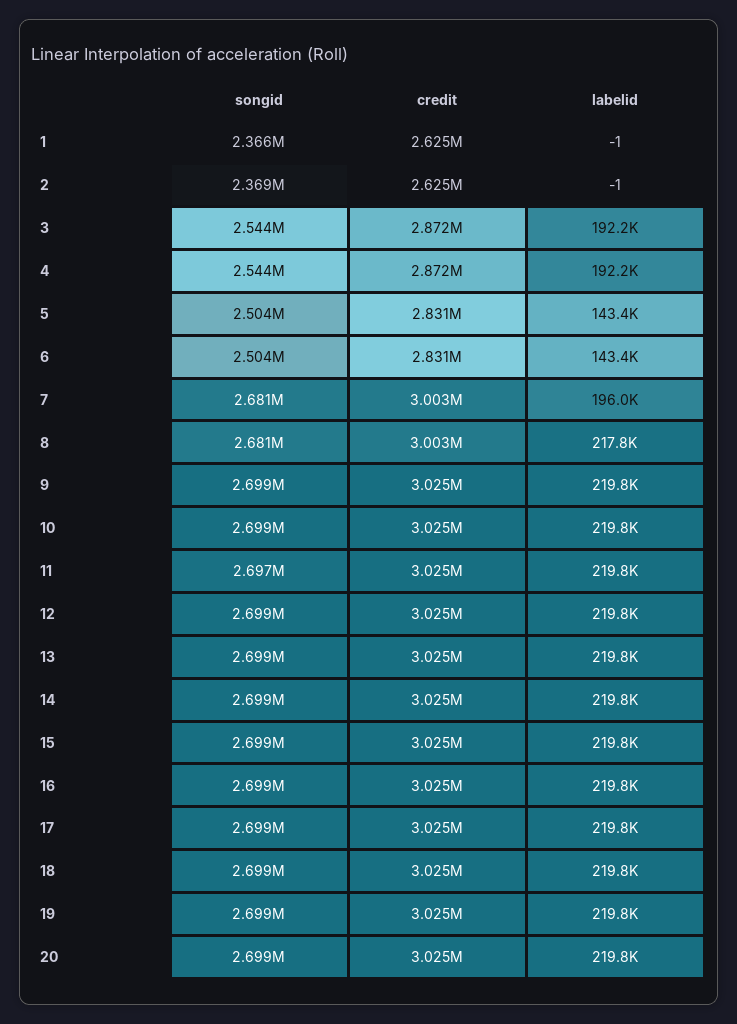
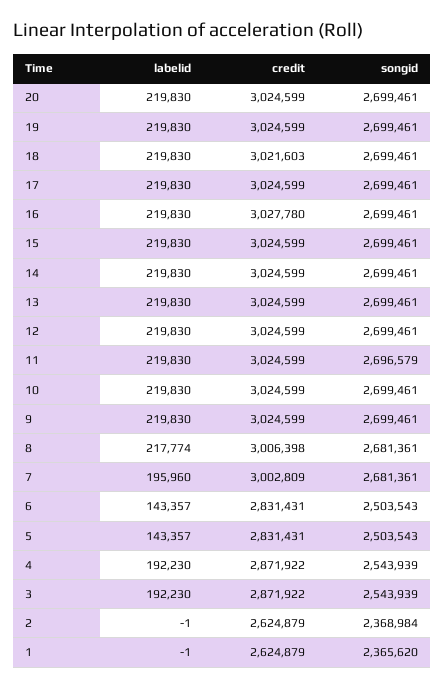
credit, 8: 3003000 -> 3006398
credit, 16: 3025000 -> 3027780
credit, 18: 3025000 -> 3021603

